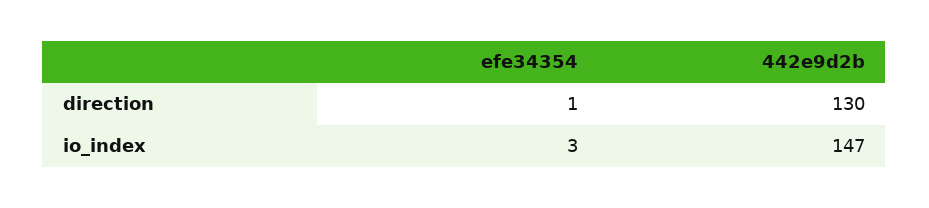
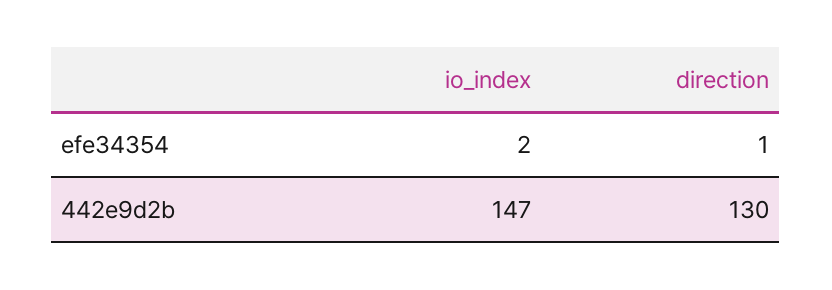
efe34354, io_index: 3 -> 2

